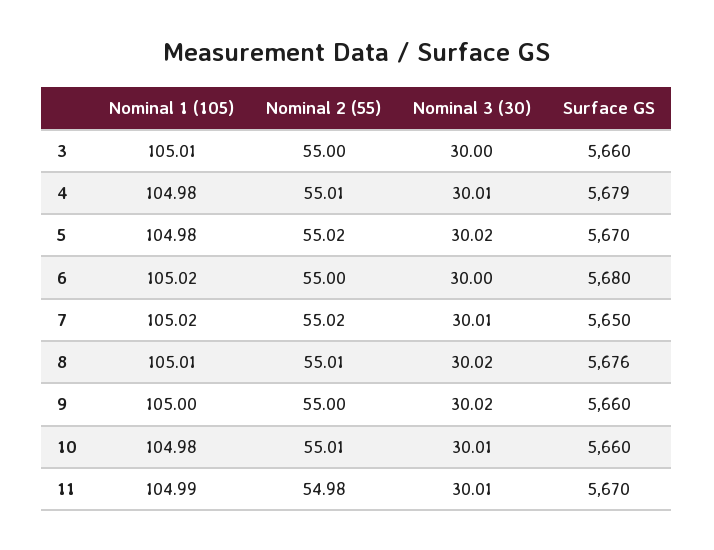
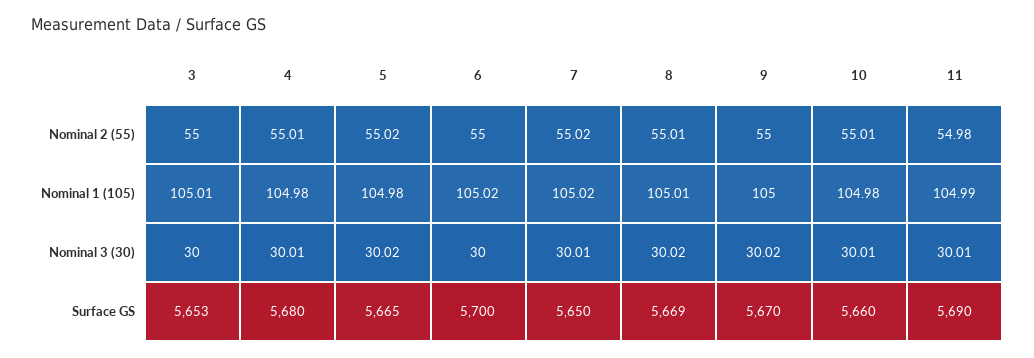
Surface GS, 3: 5660 -> 5653
Surface GS, 4: 5679 -> 5680
Surface GS, 5: 5670 -> 5665
Surface GS, 6: 5680 -> 5700
Surface GS, 8: 5676 -> 5669
Surface GS, 9: 5660 -> 5670
Surface GS, 11: 5670 -> 5690

